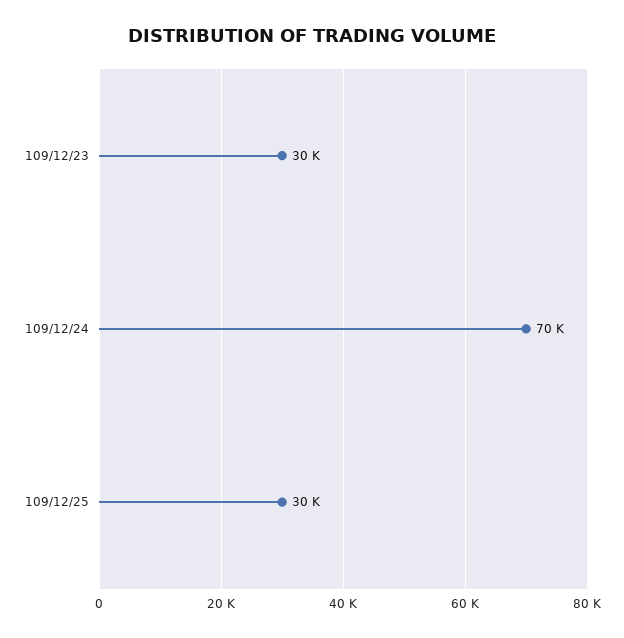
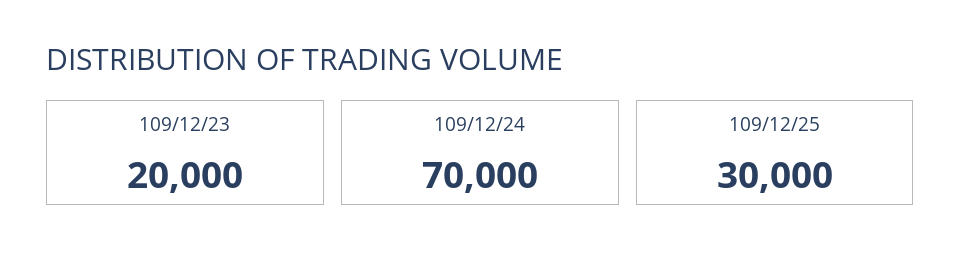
109/12/23: 30000 -> 20000

